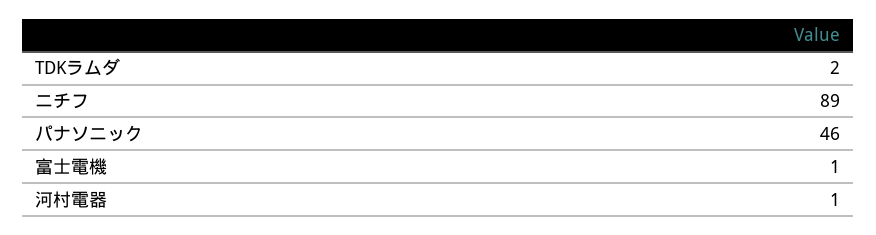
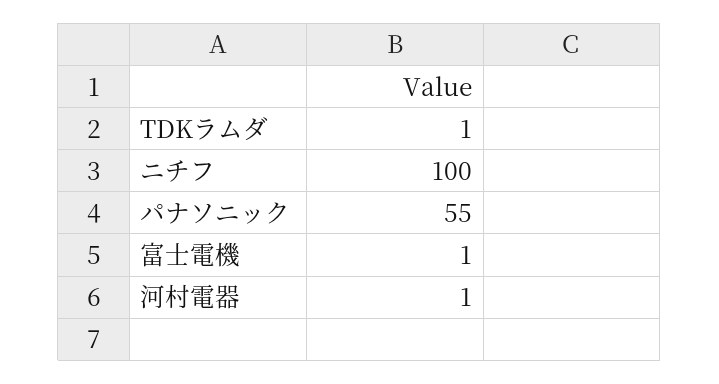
TDKラムダ: 2 -> 1
ニチフ: 89 -> 100
パナソニック: 46 -> 55

